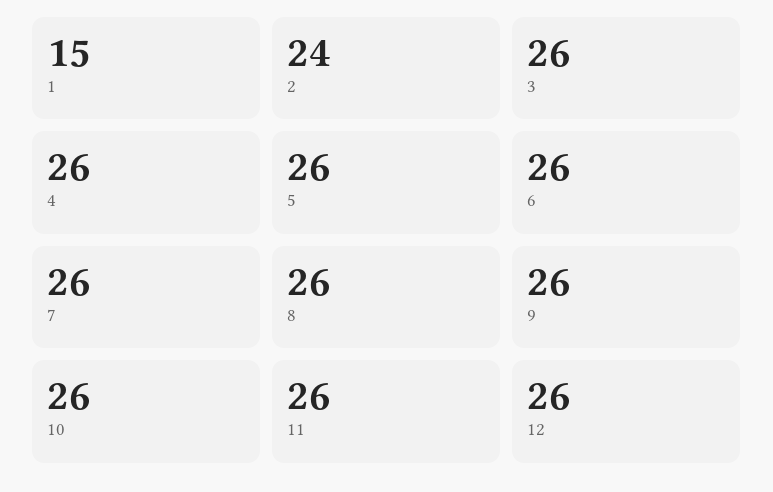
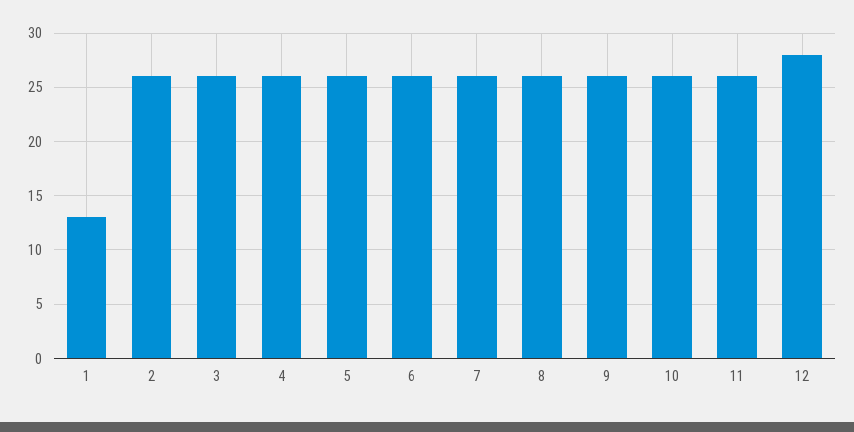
1: 15 -> 13
2: 24 -> 26
12: 26 -> 28

